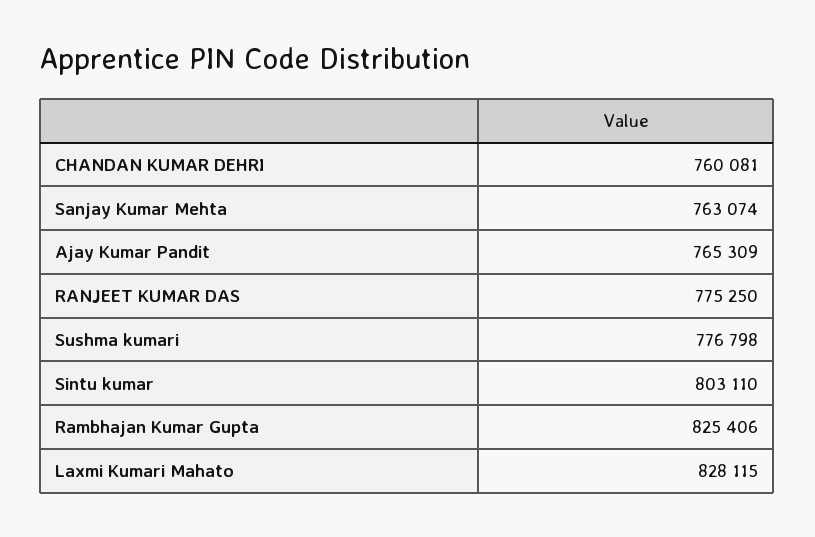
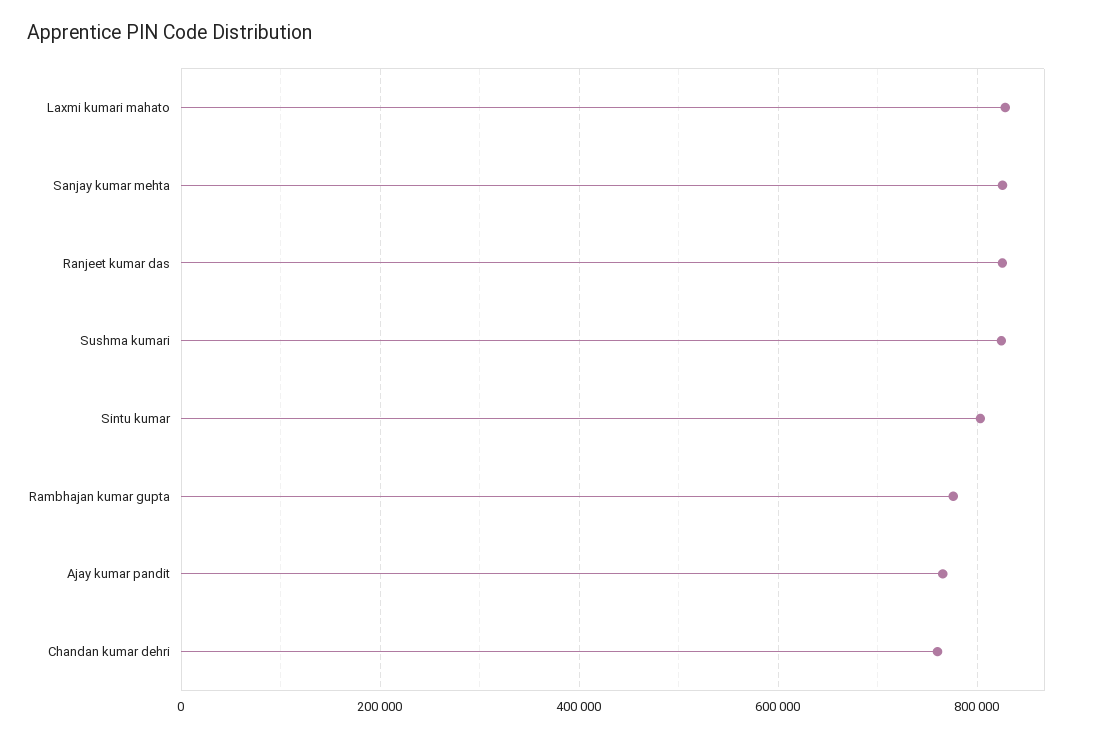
Sanjay Kumar Mehta: 763074 -> 820000
RANJEET KUMAR DAS: 775250 -> 820000
Sushma kumari: 776798 -> 820000
Rambhajan Kumar Gupta: 825406 -> 780000

